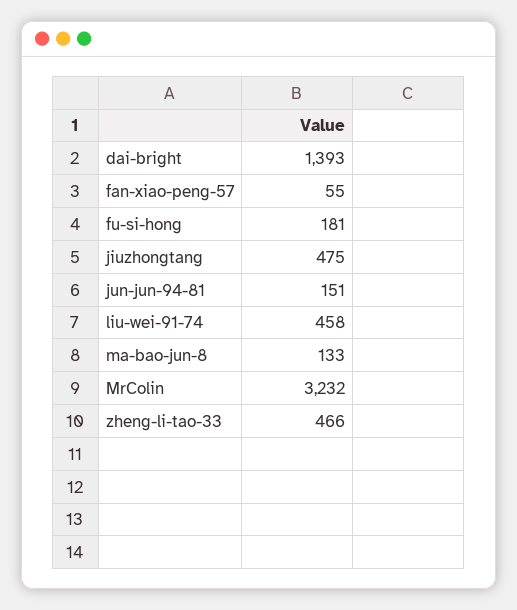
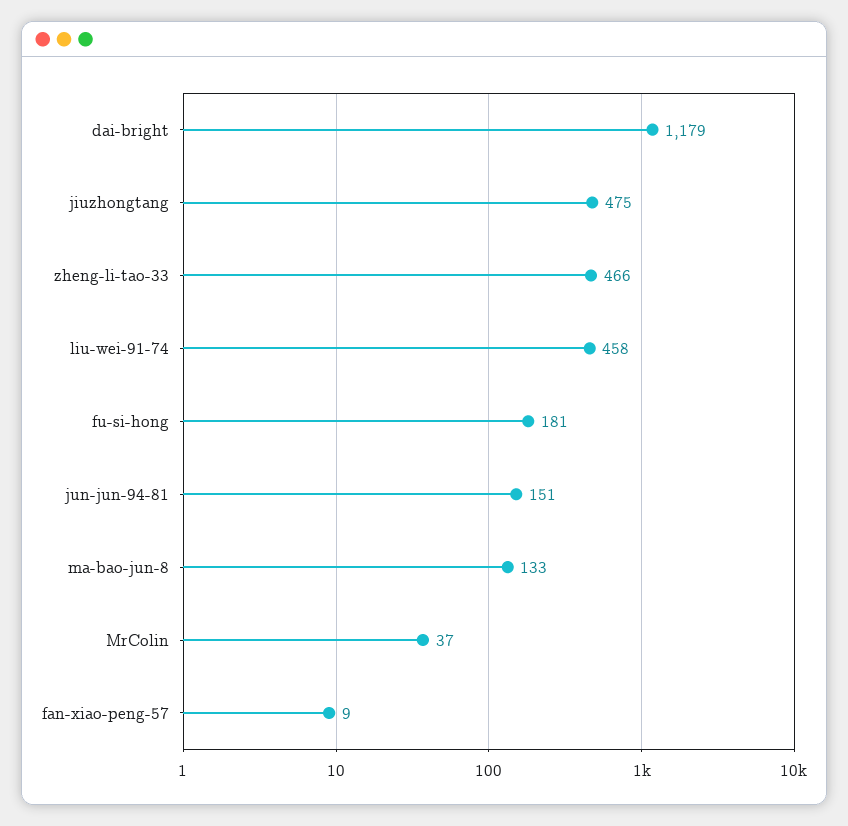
dai-bright: 1393 -> 1179
fan-xiao-peng-57: 55 -> 9
MrColin: 3232 -> 37

